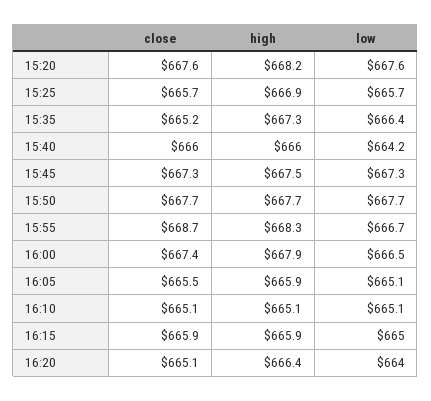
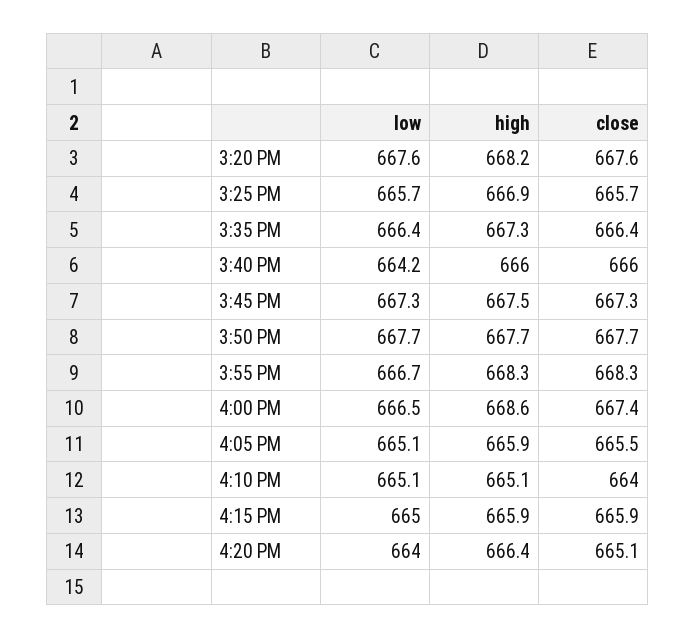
close, 15:35: 665.2 -> 666.4
close, 15:55: 668.7 -> 668.3
high, 16:00: 667.9 -> 668.6
close, 16:10: 665.1 -> 664

